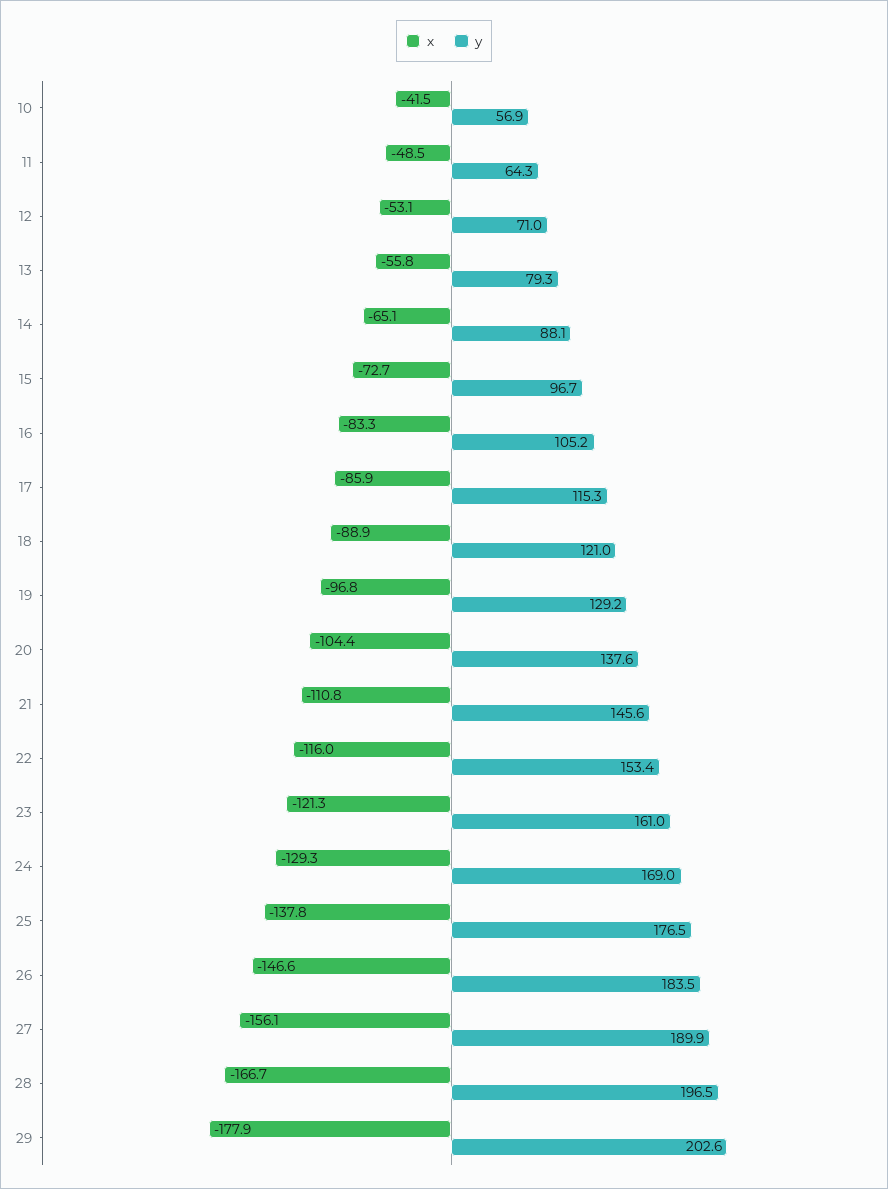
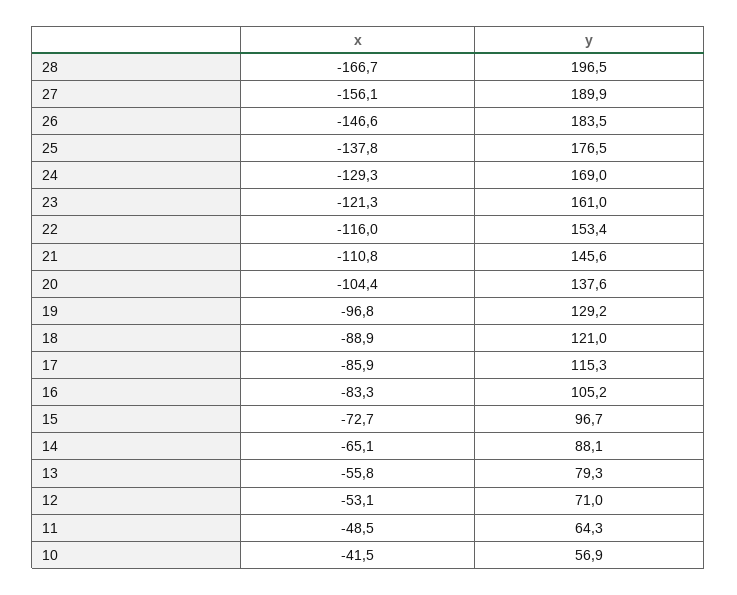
x, 29: -177.9 -> none
y, 29: 202.6 -> none

